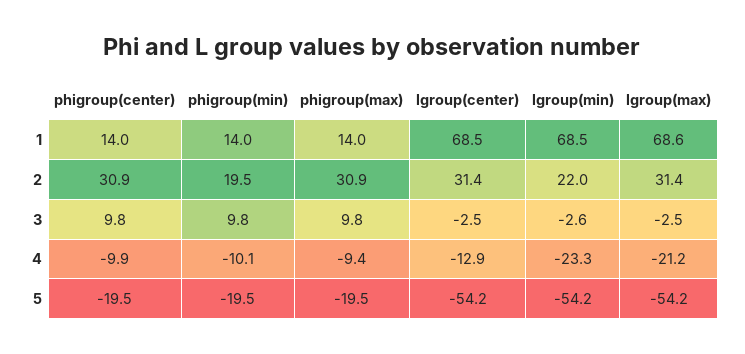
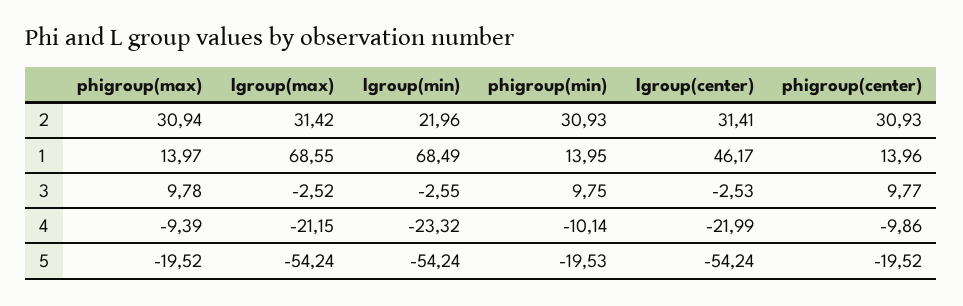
lgroup(center), 1: 68.5 -> 46.17
phigroup(min), 2: 19.5 -> 30.93
lgroup(center), 4: -12.9 -> -21.99

